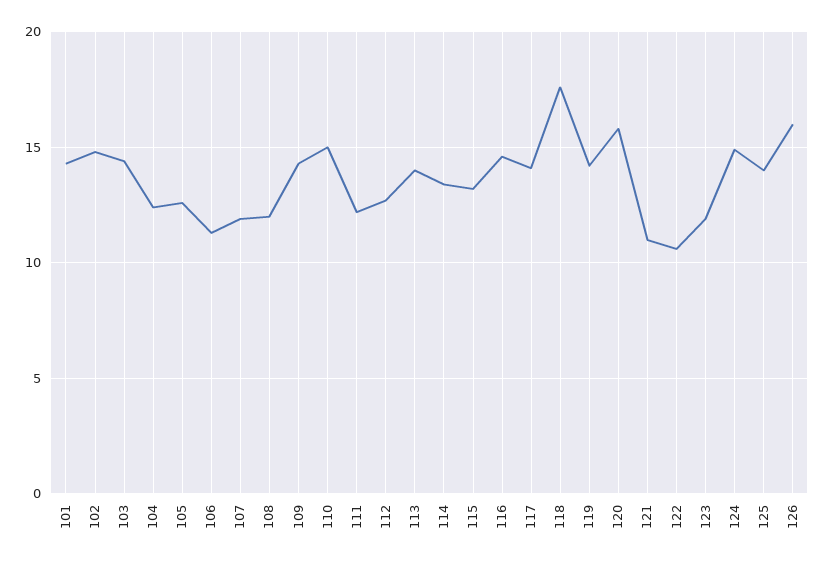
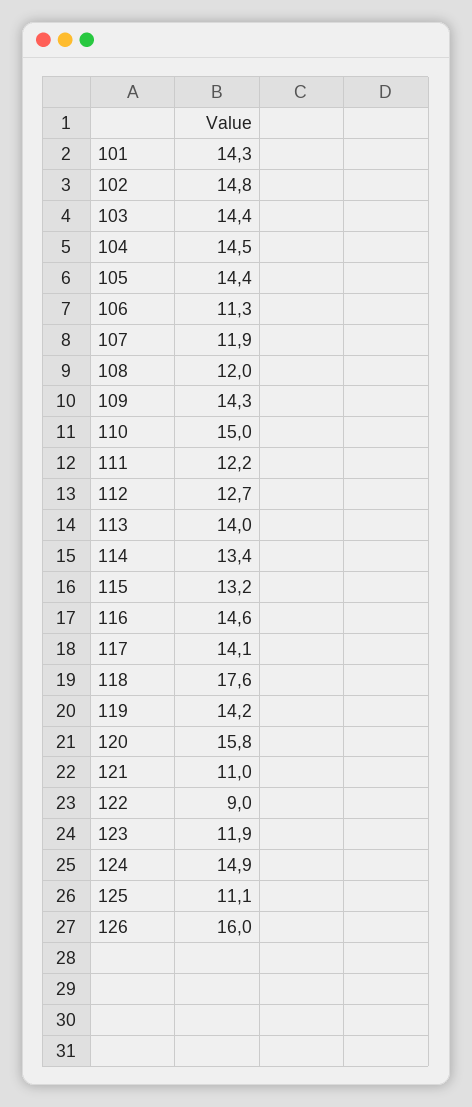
104: 12.5 -> 14.5
105: 12.5 -> 14.4
122: 10.5 -> 9
125: 14 -> 11.1

